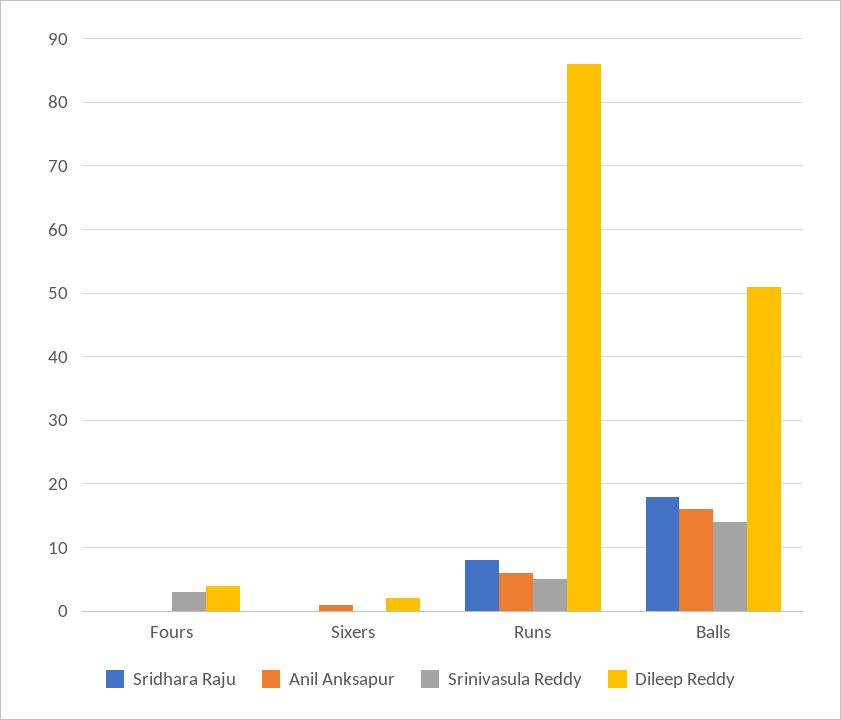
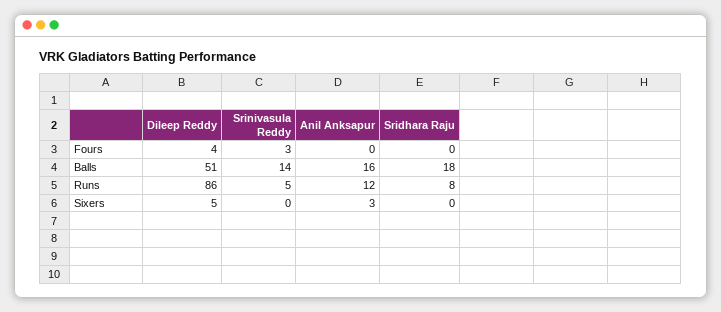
Anil Anksapur, Sixers: 1 -> 3
Dileep Reddy, Sixers: 2 -> 5
Anil Anksapur, Runs: 6 -> 12

